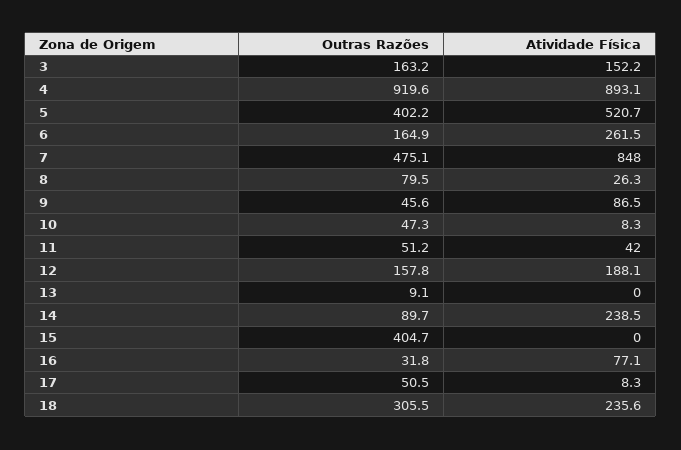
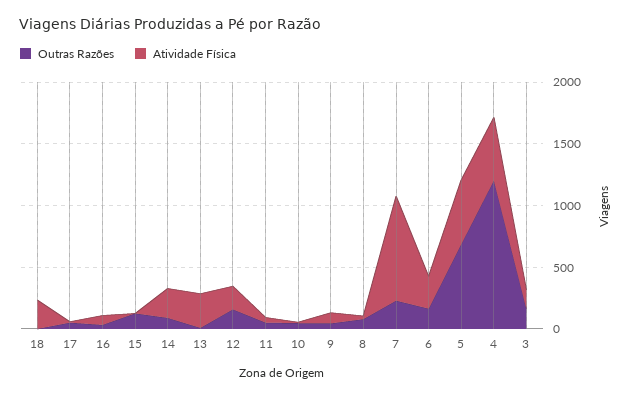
Outras Razões, 4: 919.6 -> 1200
Atividade Física, 4: 893.1 -> 500
Outras Razões, 5: 402.2 -> 700
Outras Razões, 7: 475.1 -> 200
Atividade Física, 13: 0 -> 300
Outras Razões, 15: 404.7 -> 100
Outras Razões, 18: 305.5 -> 0

